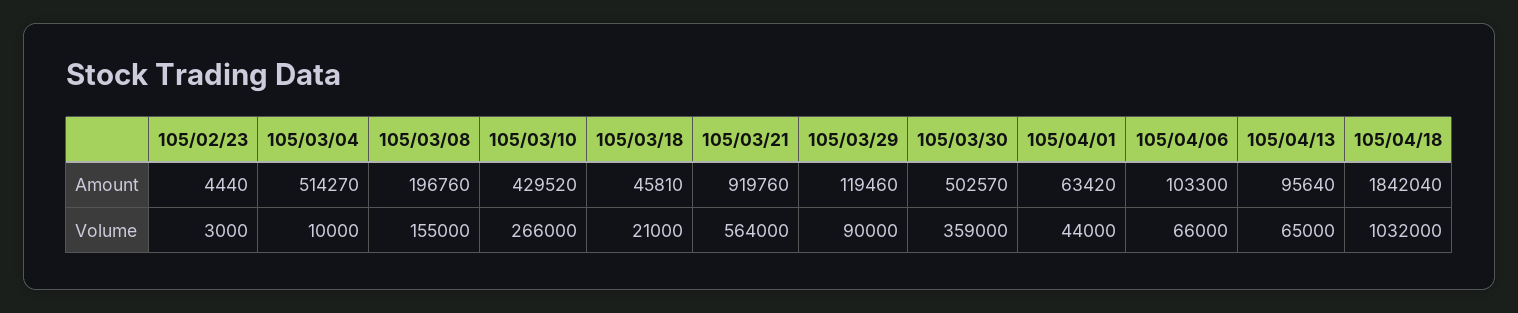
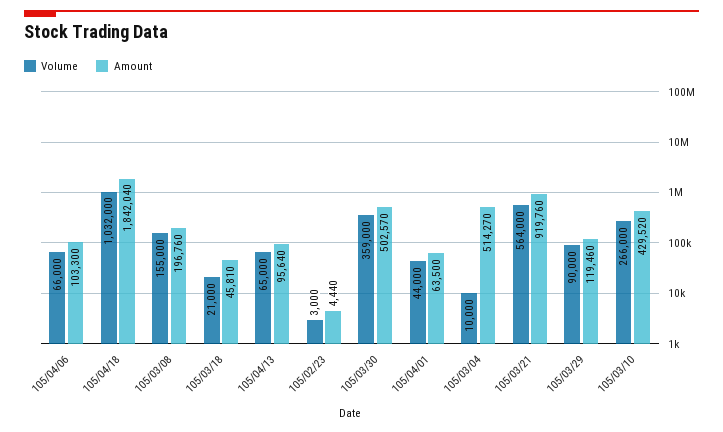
Amount, 105/04/01: 63420 -> 63500

